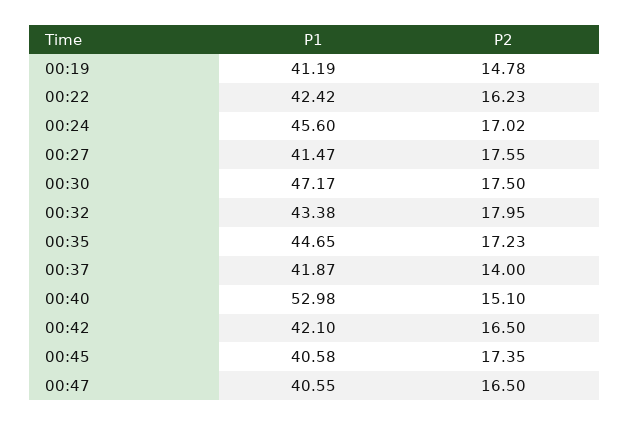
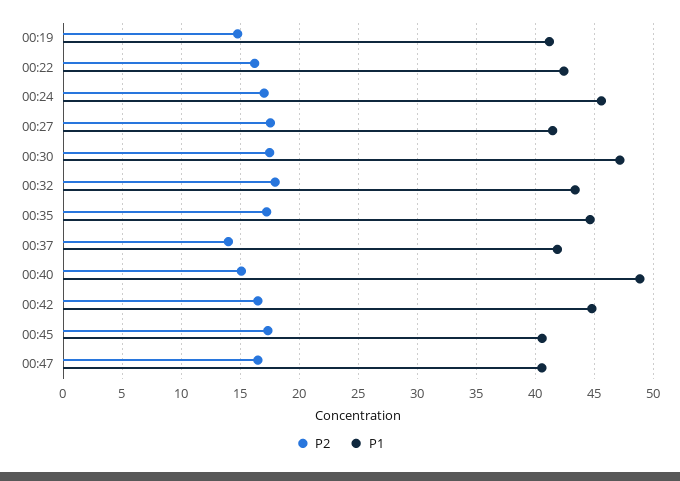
P1, 00:40: 52.98 -> 49
P1, 00:42: 42.1 -> 45

